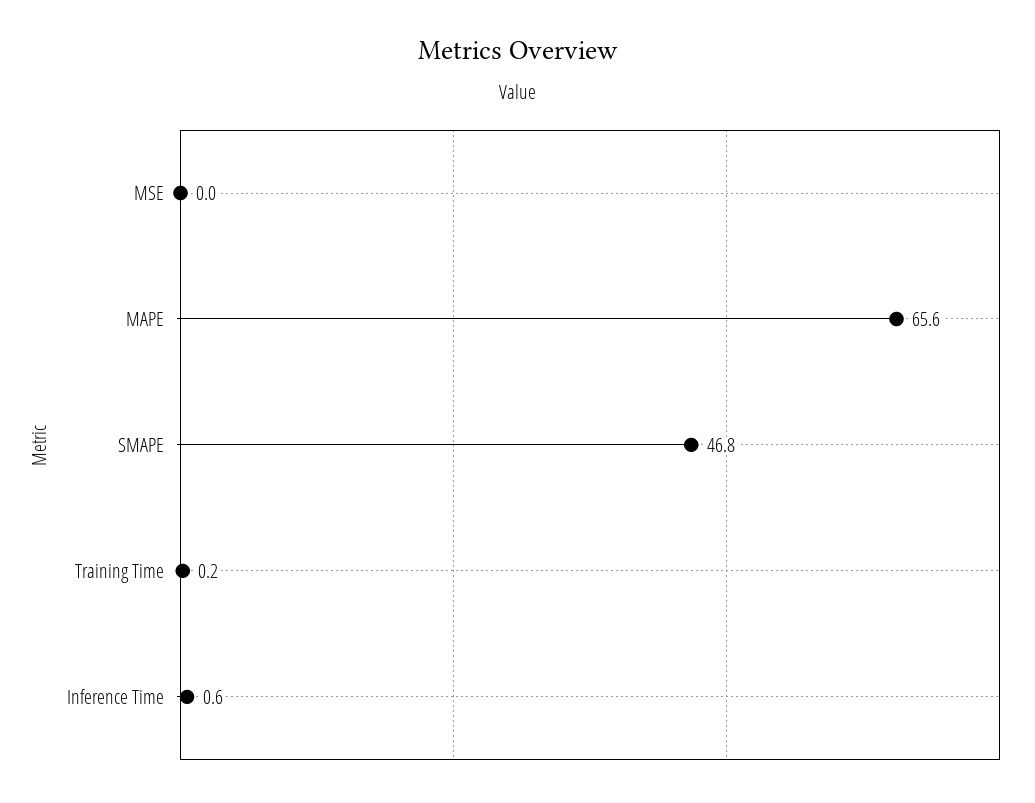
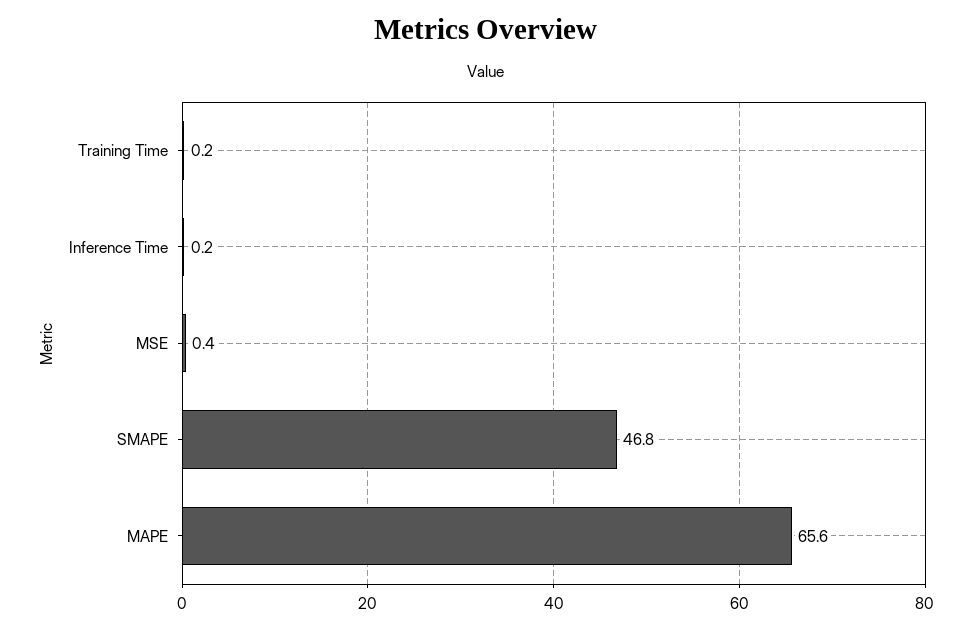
MSE: 0 -> 0.4
Inference Time: 0.6 -> 0.2

